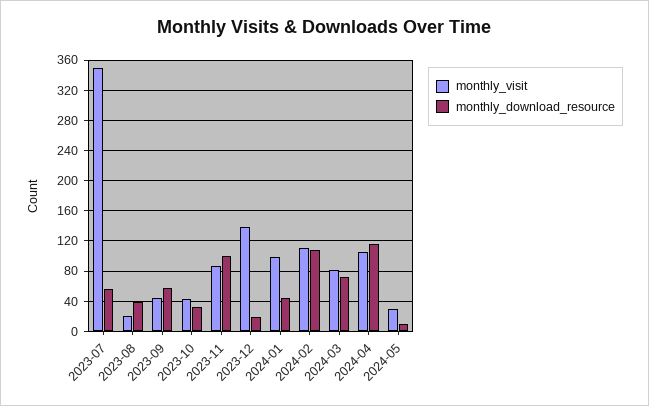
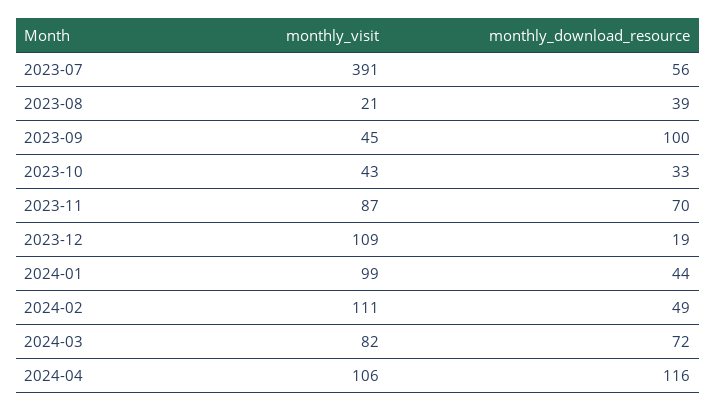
monthly_visit, 2023-07: 350 -> 391
monthly_download_resource, 2023-09: 60 -> 100
monthly_download_resource, 2023-11: 100 -> 70
monthly_visit, 2023-12: 140 -> 109
monthly_download_resource, 2024-02: 110 -> 49
monthly_visit, 2024-05: 30 -> none
monthly_download_resource, 2024-05: 10 -> none

